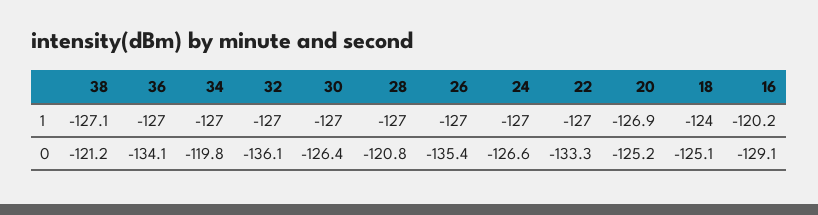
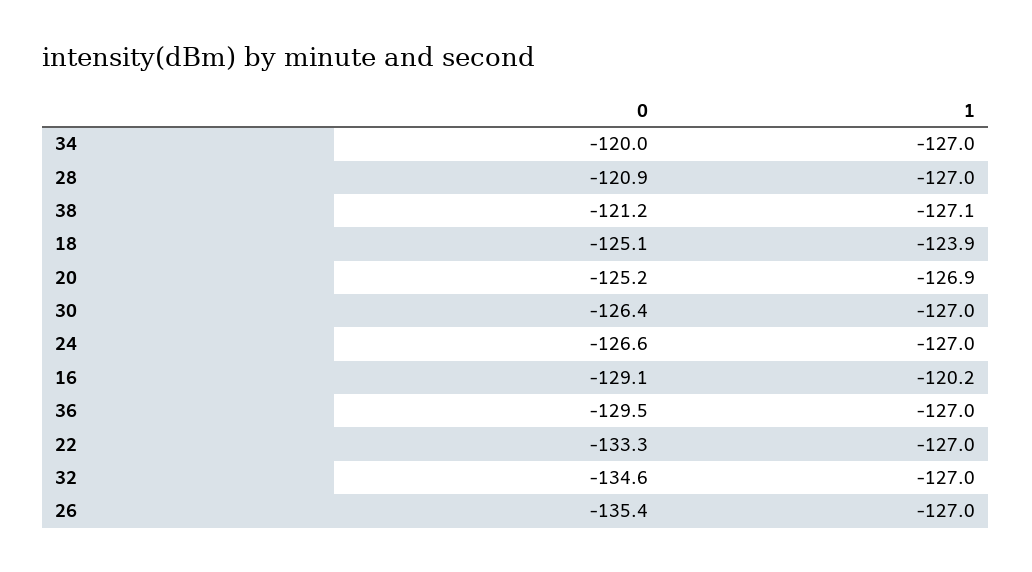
18, 1: -124 -> -123.9
36, 0: -134.1 -> -129.5
34, 0: -119.8 -> -120
32, 0: -136.1 -> -134.6
28, 0: -120.8 -> -120.9

